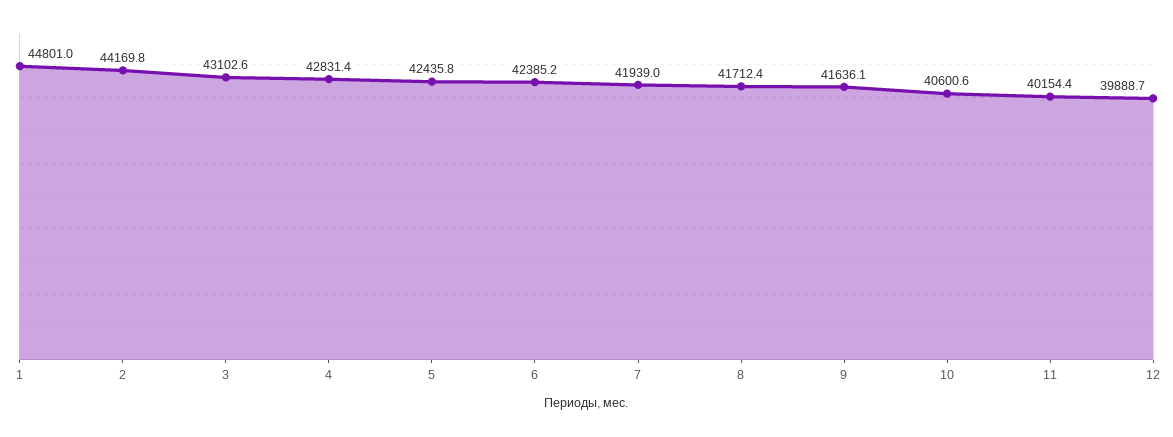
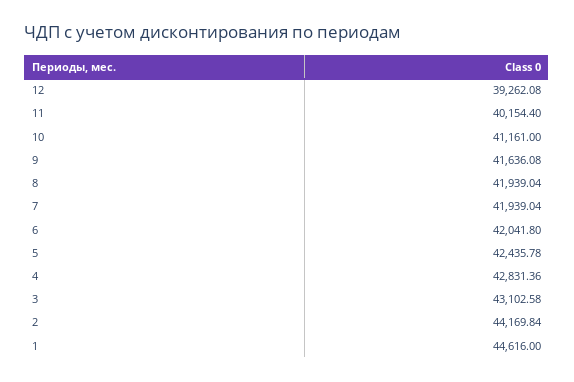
1: 44801 -> 44616
6: 42385.2 -> 42041.8
8: 41712.4 -> 41939.04
10: 40600.6 -> 41161
12: 39888.7 -> 39262.08

